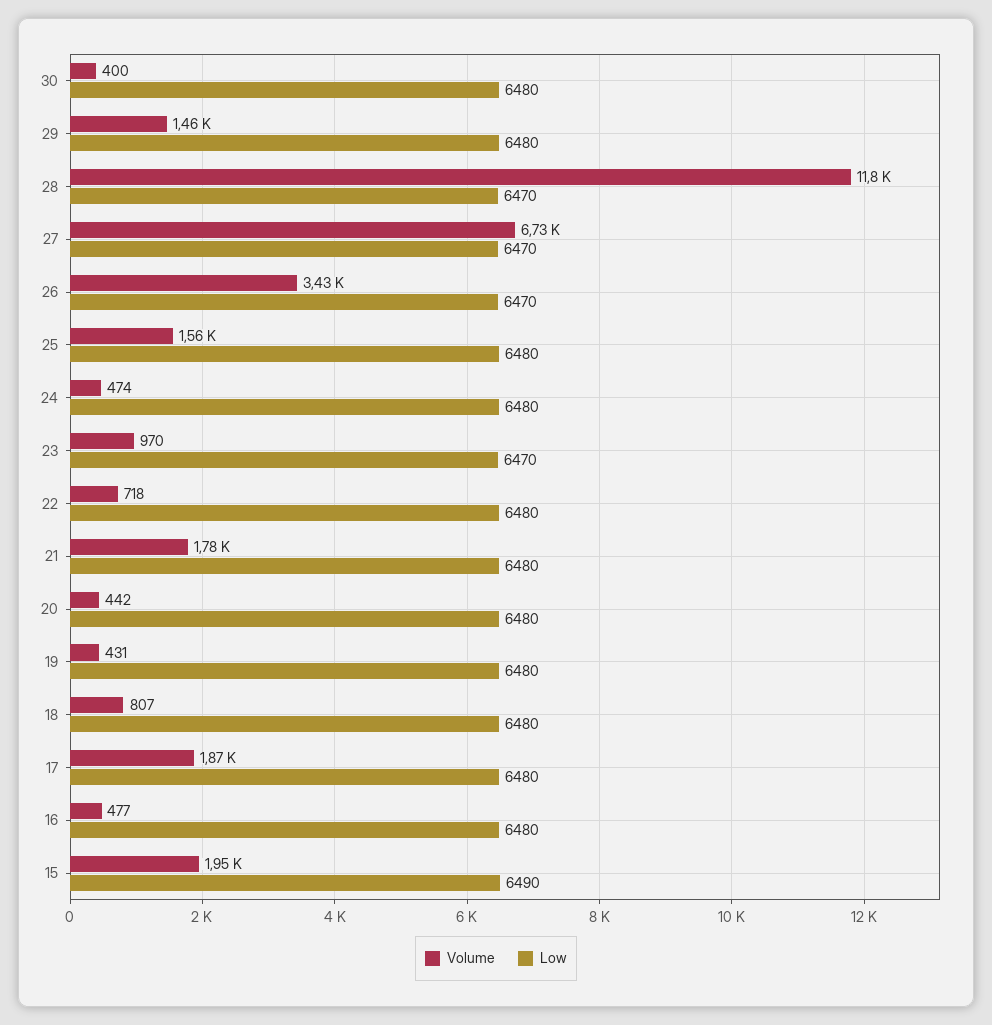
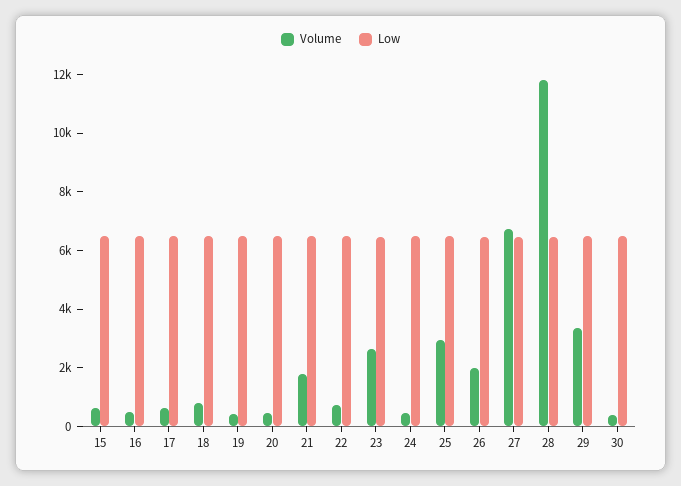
Volume, 29: 1460 -> 3500
Volume, 26: 3430 -> 2000
Volume, 25: 1560 -> 3000
Volume, 23: 970 -> 2500
Volume, 17: 1870 -> 500
Volume, 15: 1950 -> 500

